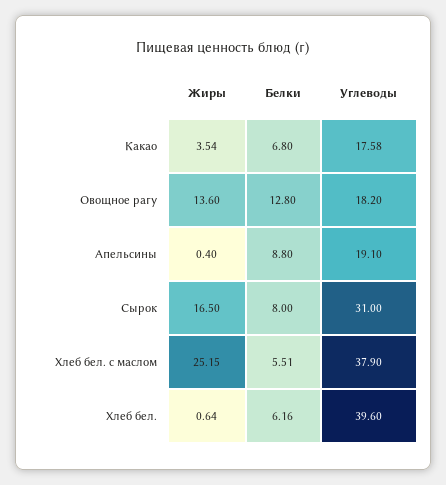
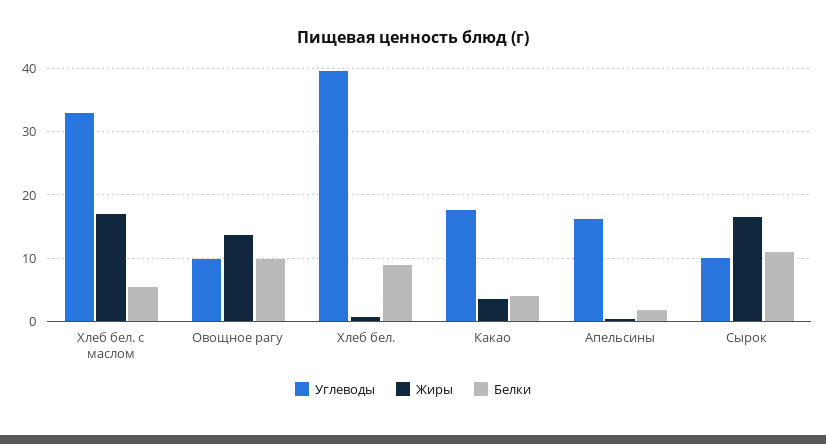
Белки, Какао: 6.8 -> 4
Белки, Овощное рагу: 12.8 -> 10
Углеводы, Овощное рагу: 18.2 -> 10
Белки, Апельсины: 8.8 -> 2
Углеводы, Апельсины: 19.1 -> 16
Белки, Сырок: 8 -> 11
Углеводы, Сырок: 31 -> 10
Жиры, Хлеб бел. с маслом: 25.15 -> 17
Углеводы, Хлеб бел. с маслом: 37.9 -> 33
Белки, Хлеб бел.: 6.16 -> 9

